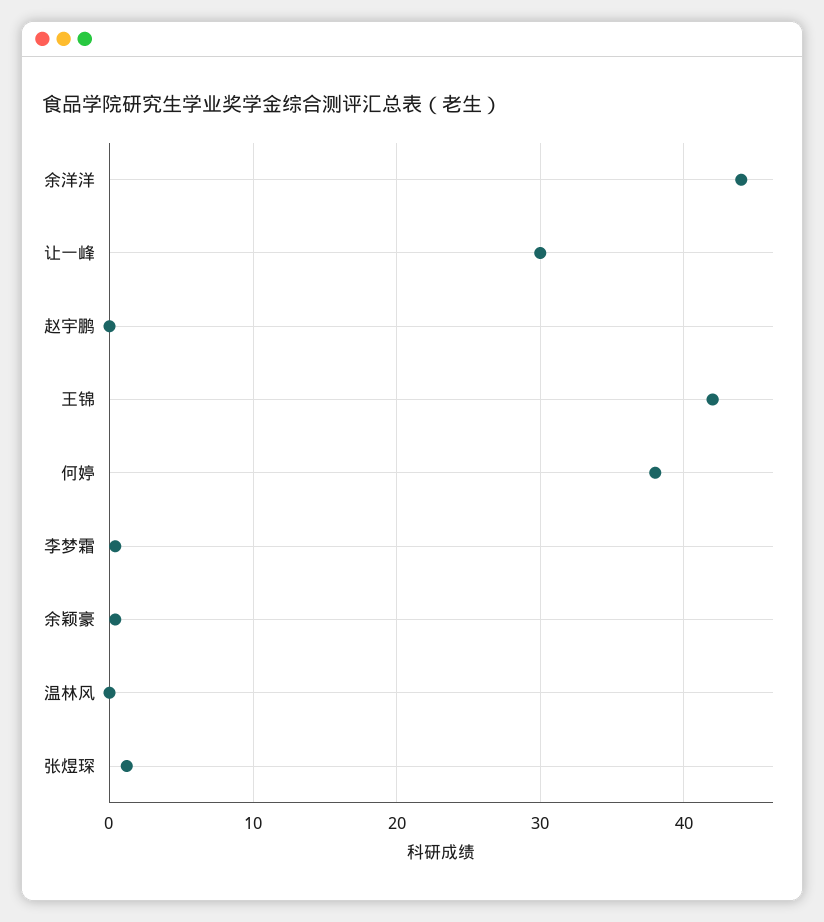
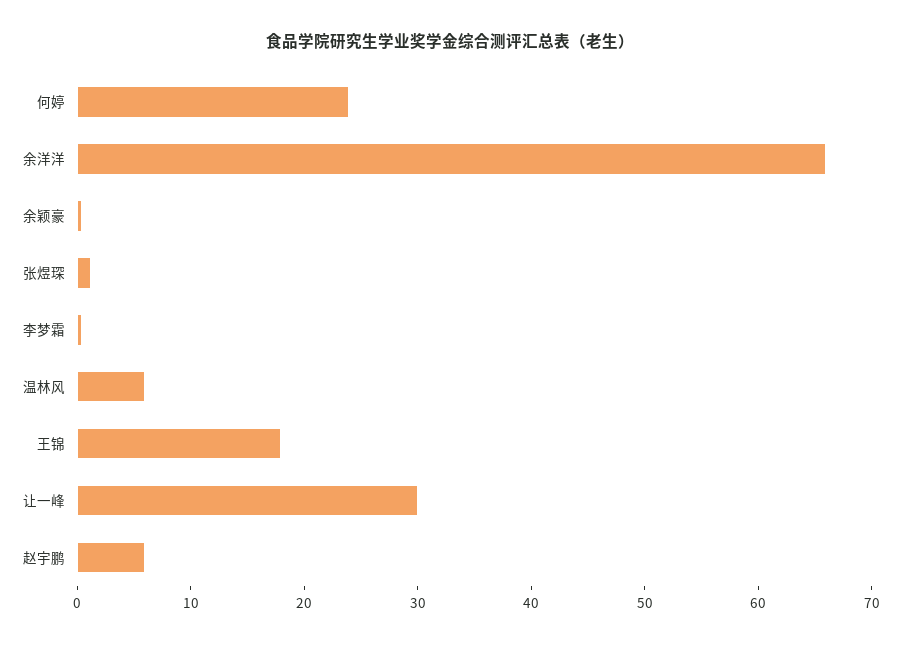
余洋洋: 44 -> 66
赵宇鹏: 0 -> 6
王锦: 42 -> 18
何婷: 38 -> 24
温林风: 0 -> 6

